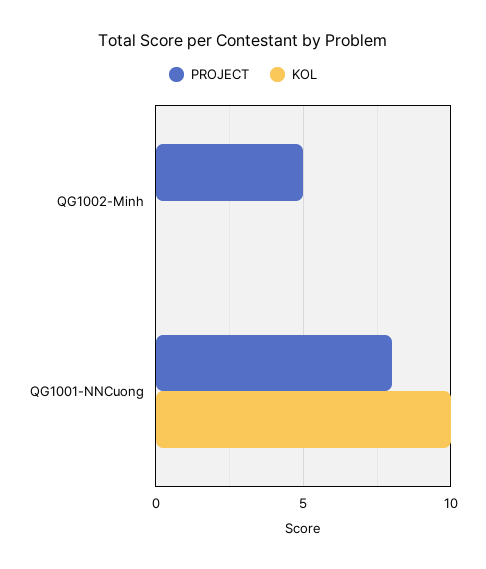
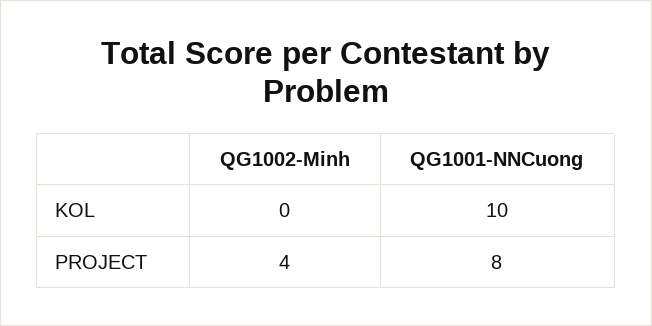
PROJECT, QG1002-Minh: 5 -> 4

